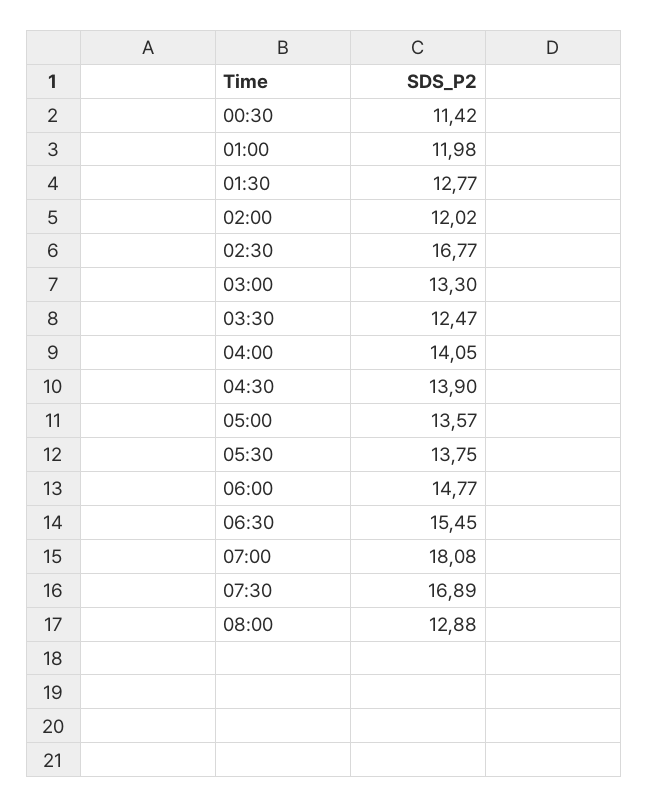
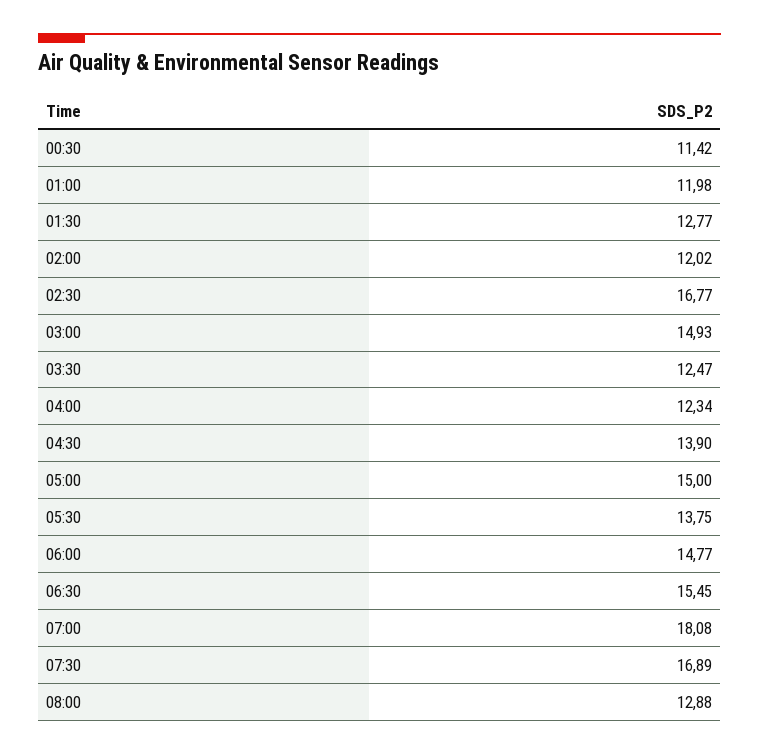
03:00: 13.3 -> 14.93
04:00: 14.05 -> 12.34
05:00: 13.57 -> 15

